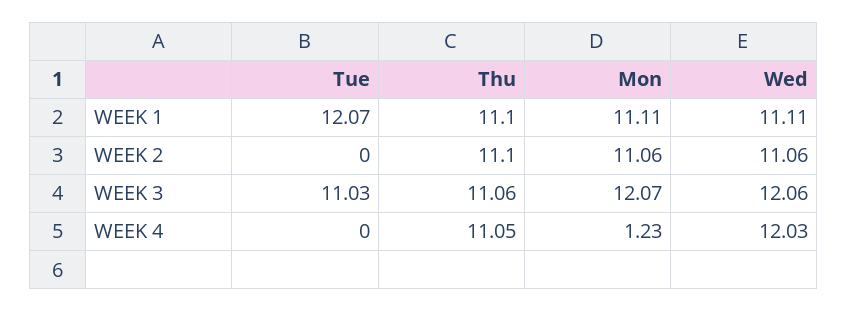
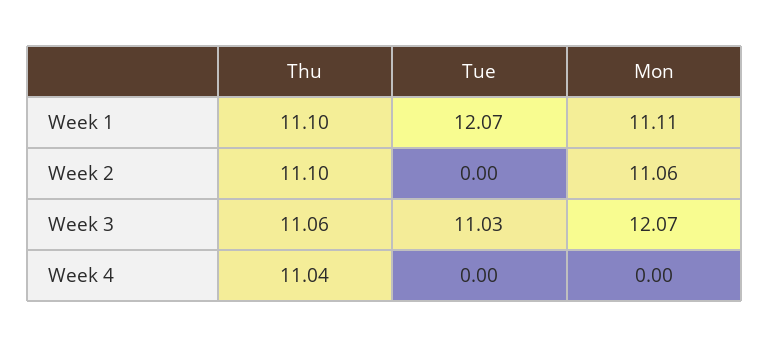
Wed, WEEK 1: 11.11 -> none
Wed, WEEK 2: 11.06 -> none
Wed, WEEK 3: 12.06 -> none
Thu, WEEK 4: 11.05 -> 11.04
Mon, WEEK 4: 1.23 -> 0
Wed, WEEK 4: 12.03 -> none

